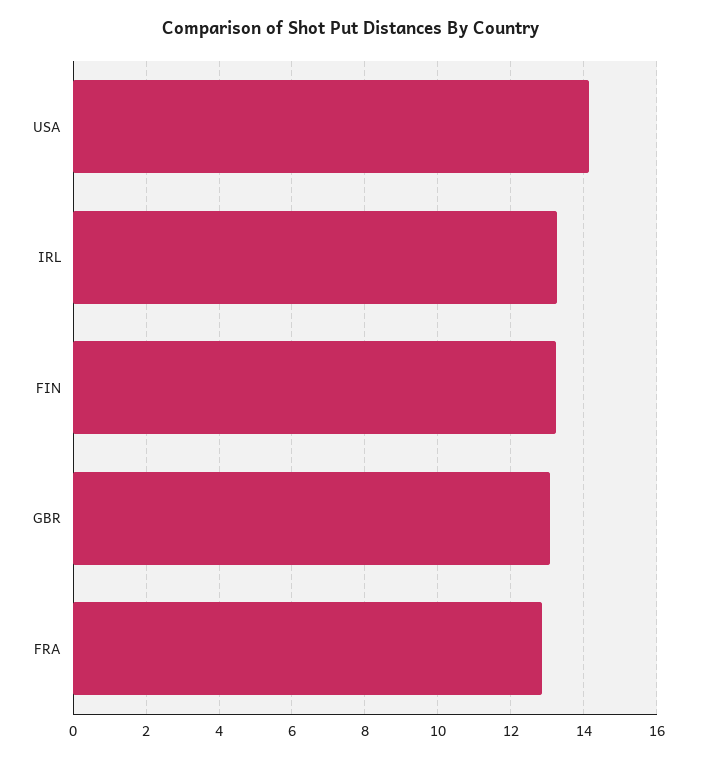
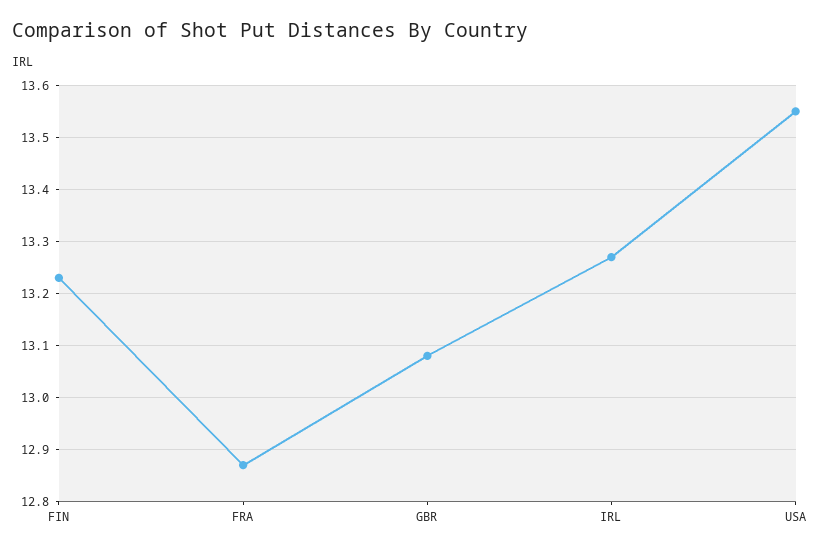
USA: 14.2 -> 13.55

